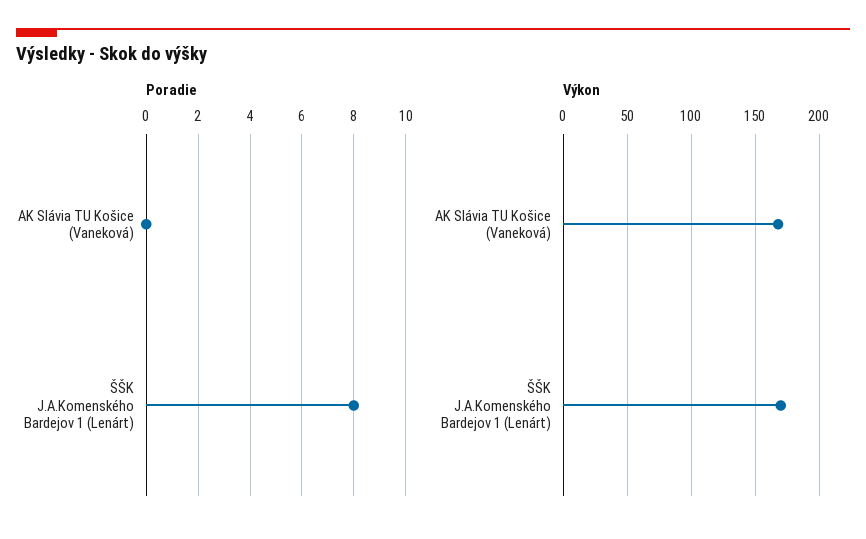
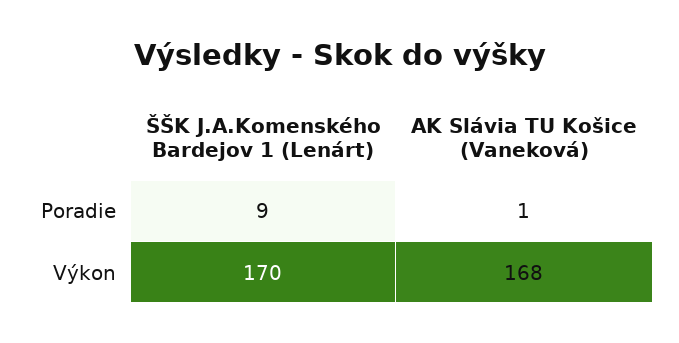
Poradie, AK Slávia TU Košice (Vaneková): 0 -> 1
Poradie, ŠŠK J.A.Komenského Bardejov 1 (Lenárt): 8 -> 9

